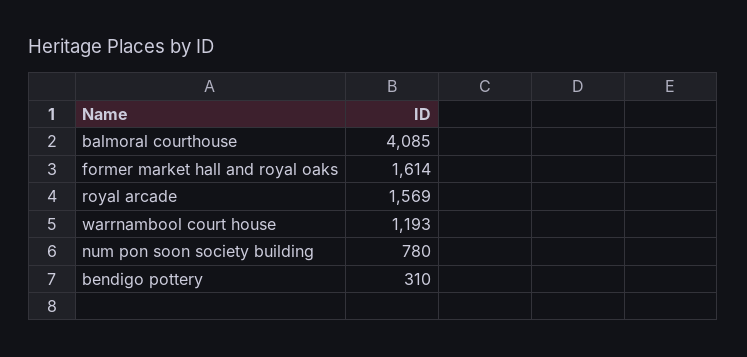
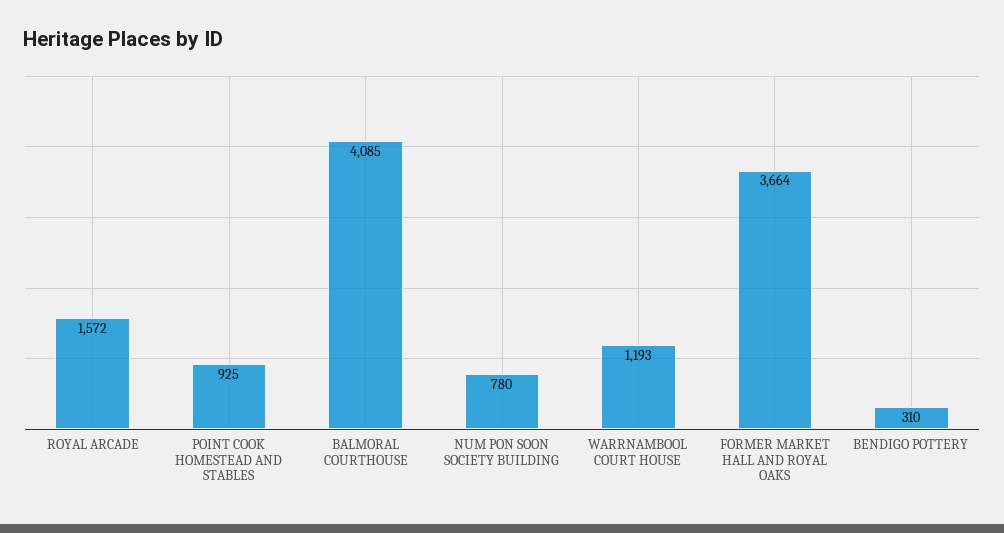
former market hall and royal oaks: 1614 -> 3664
royal arcade: 1569 -> 1572
POINT COOK HOMESTEAD AND STABLES: none -> 925

